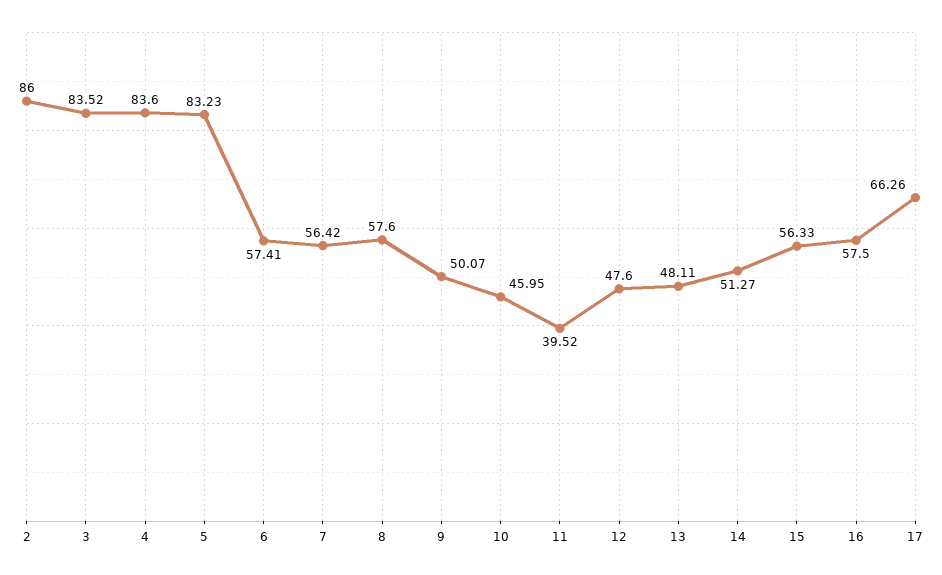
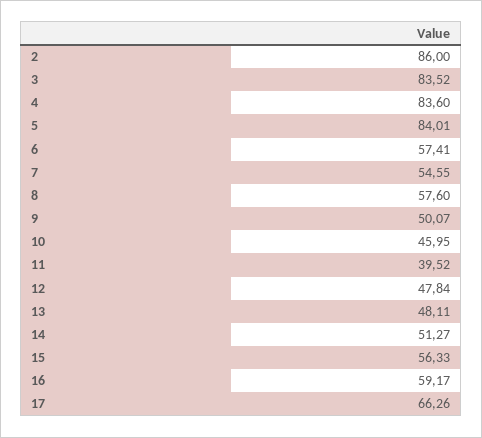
5: 83.23 -> 84.01
7: 56.42 -> 54.55
12: 47.6 -> 47.84
16: 57.5 -> 59.17

